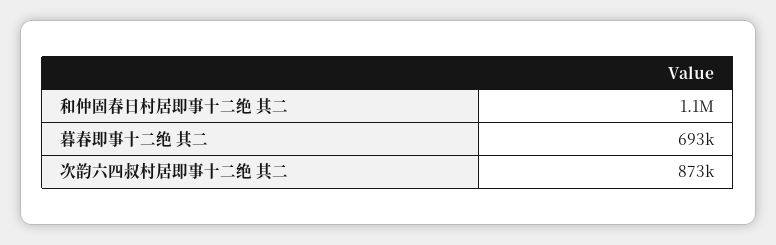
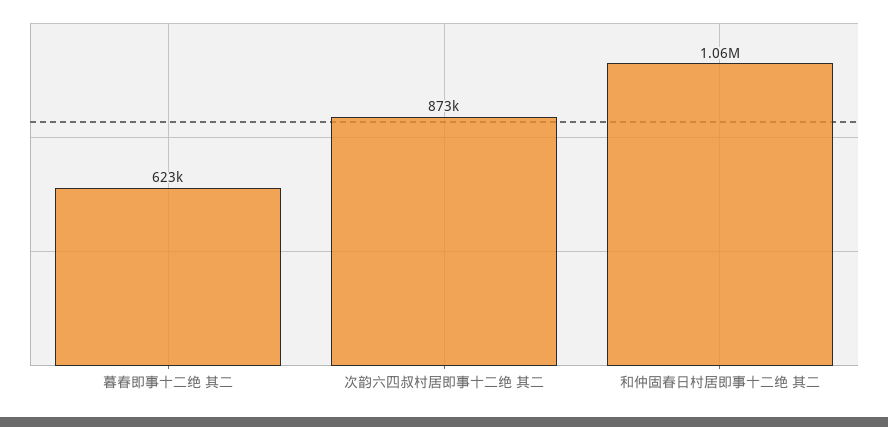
暮春即事十二绝 其二: 693000 -> 623000

